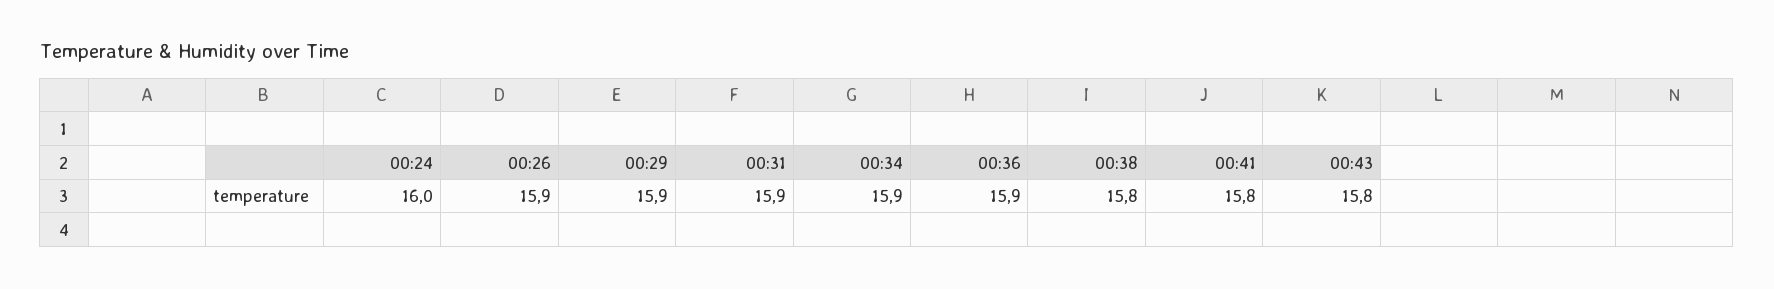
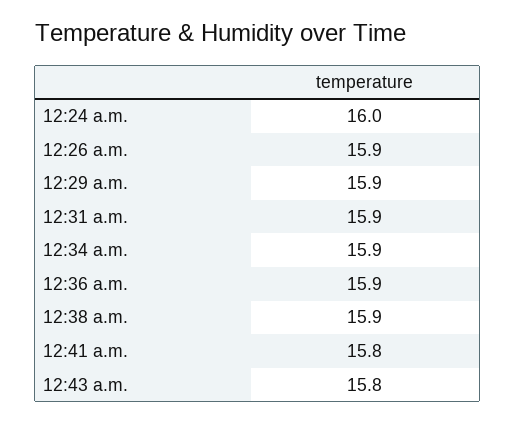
00:38: 15.8 -> 15.9

